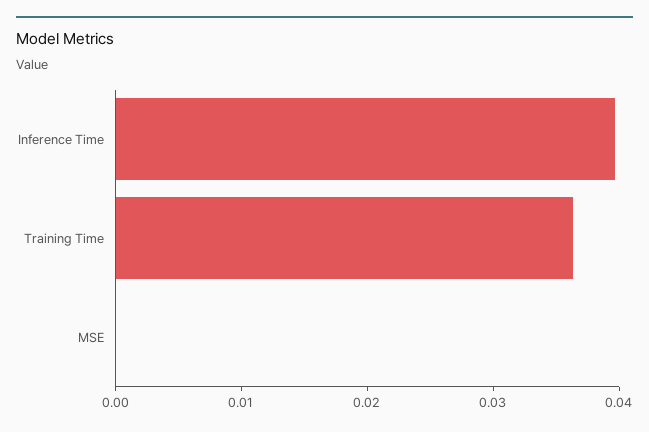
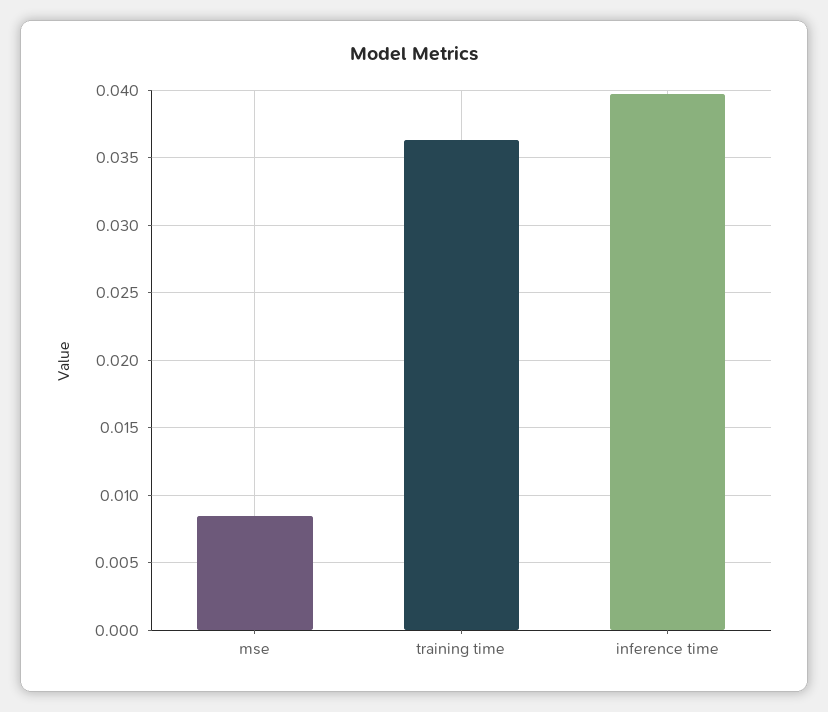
MSE: 0 -> 0.0085

